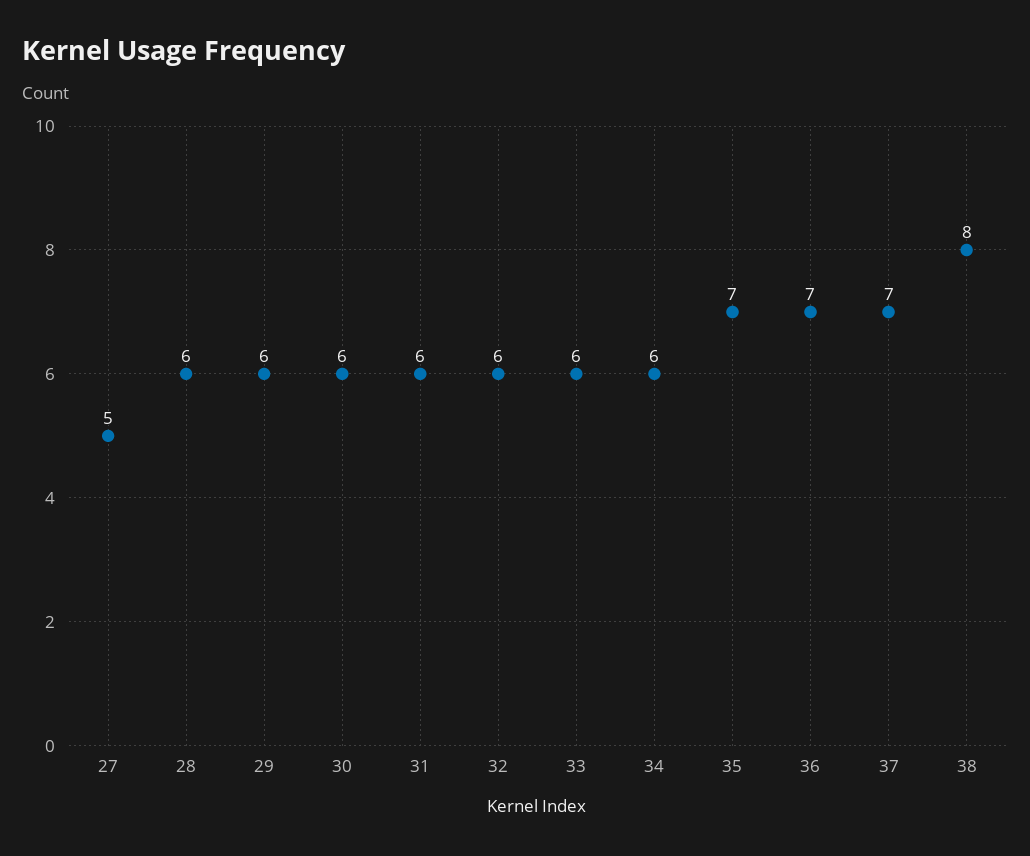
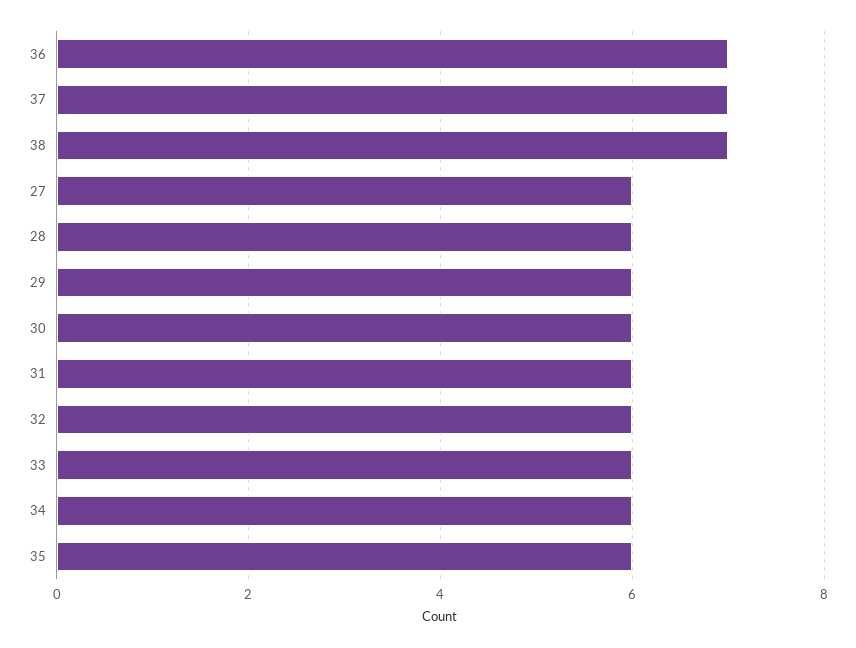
27: 5 -> 6
35: 7 -> 6
38: 8 -> 7

